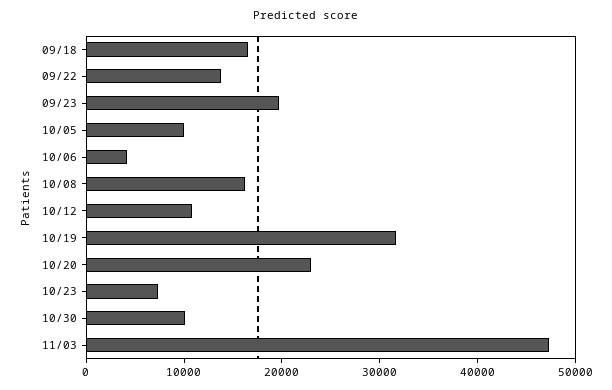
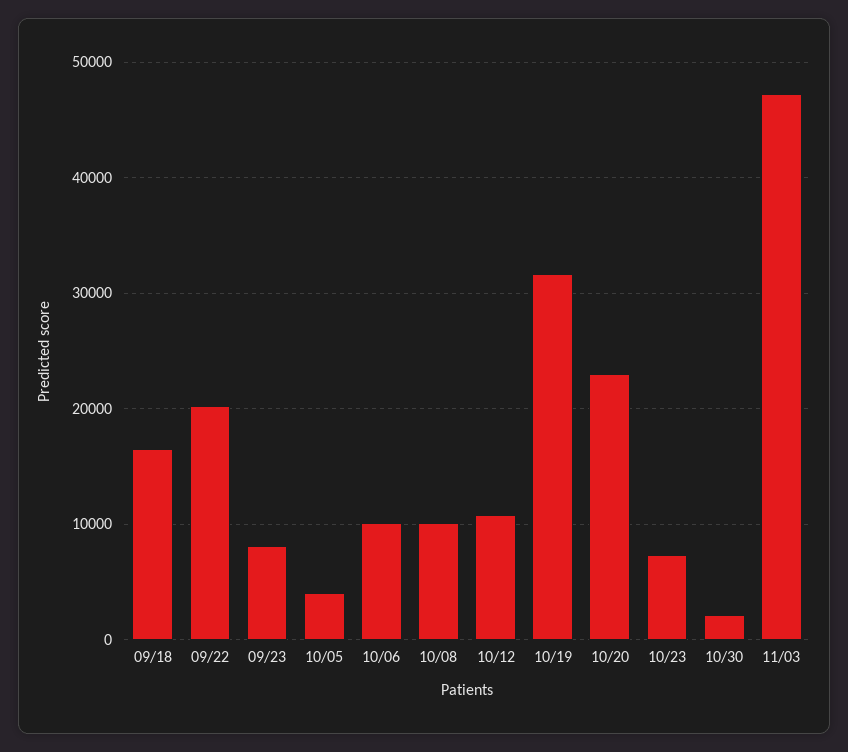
09/22: 14000 -> 20000
09/23: 20000 -> 8000
10/05: 10000 -> 4000
10/06: 4000 -> 10000
10/08: 16000 -> 10000
10/30: 10000 -> 2000

